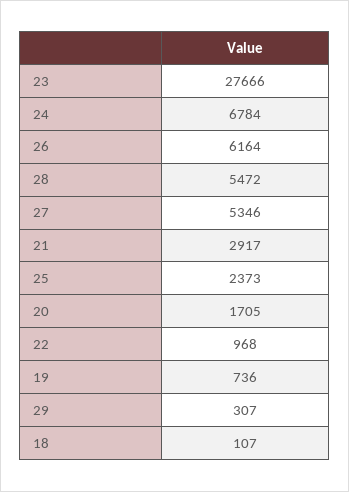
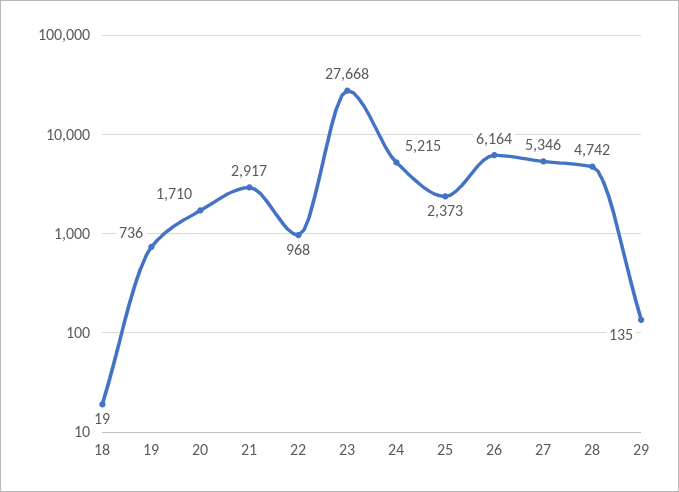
23: 27666 -> 27668
24: 6784 -> 5215
28: 5472 -> 4742
20: 1705 -> 1710
29: 307 -> 135
18: 107 -> 19

